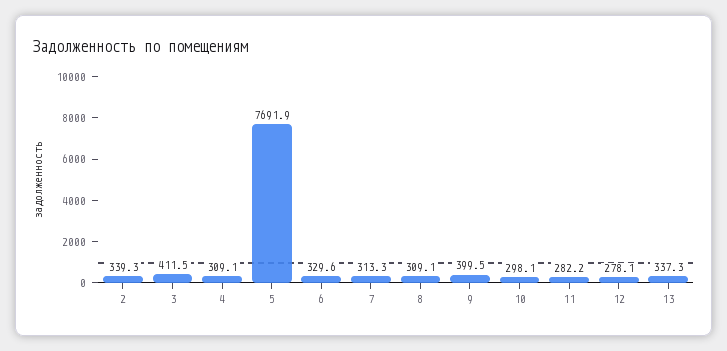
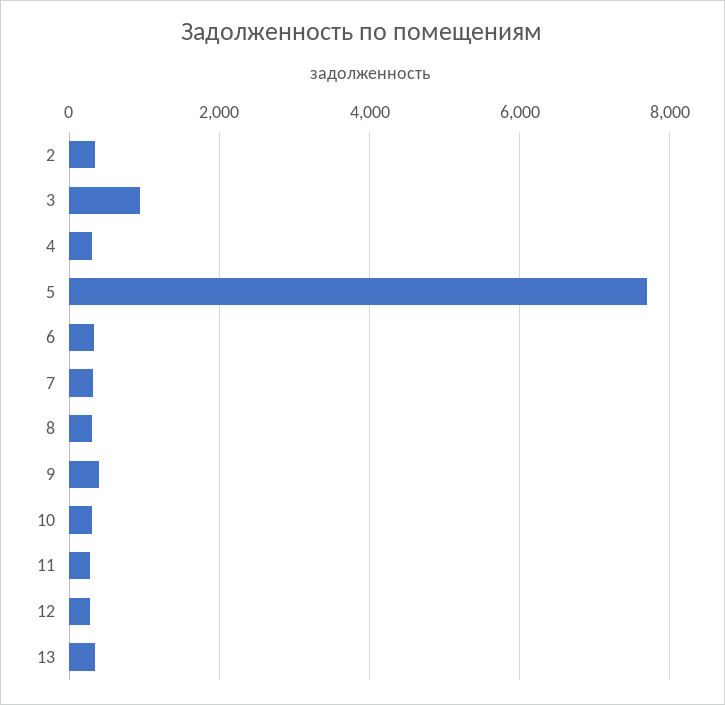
3: 411.5 -> 1000

